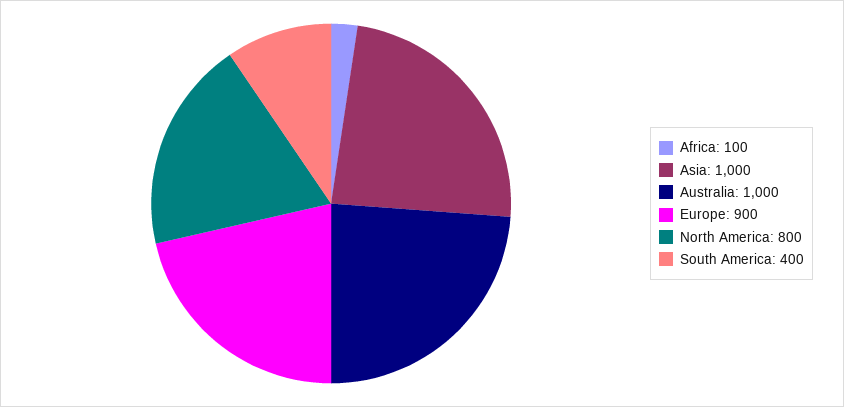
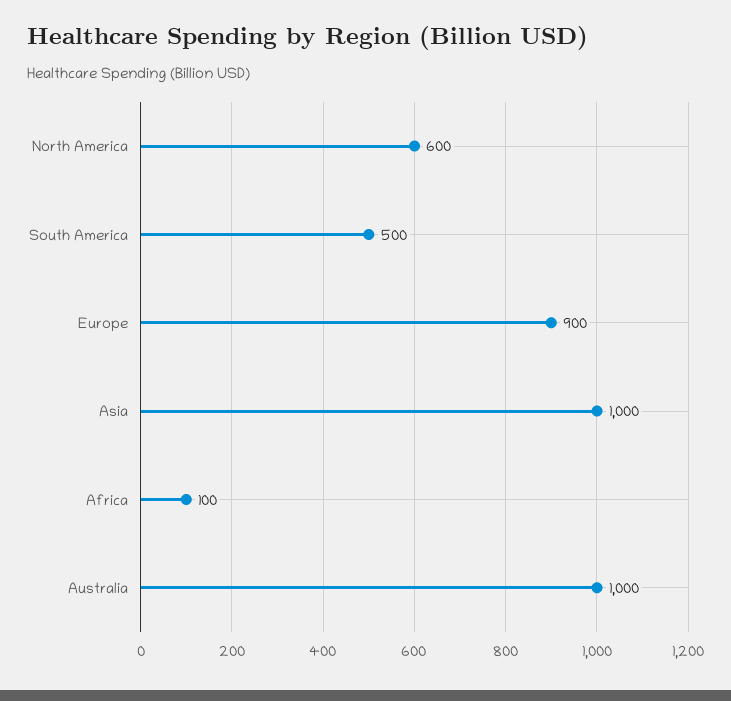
North America: 800 -> 600
South America: 400 -> 500

